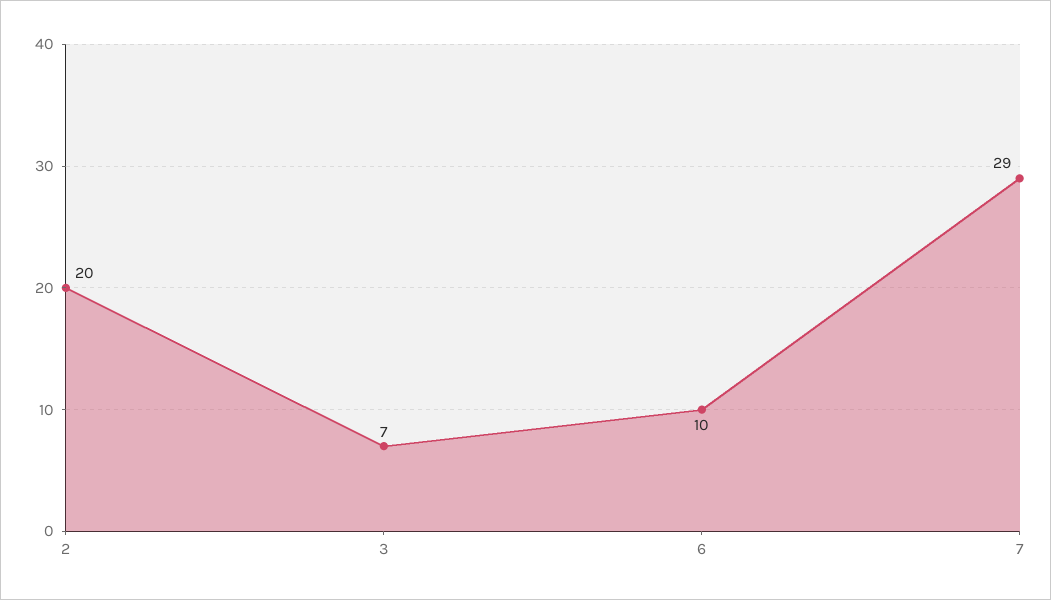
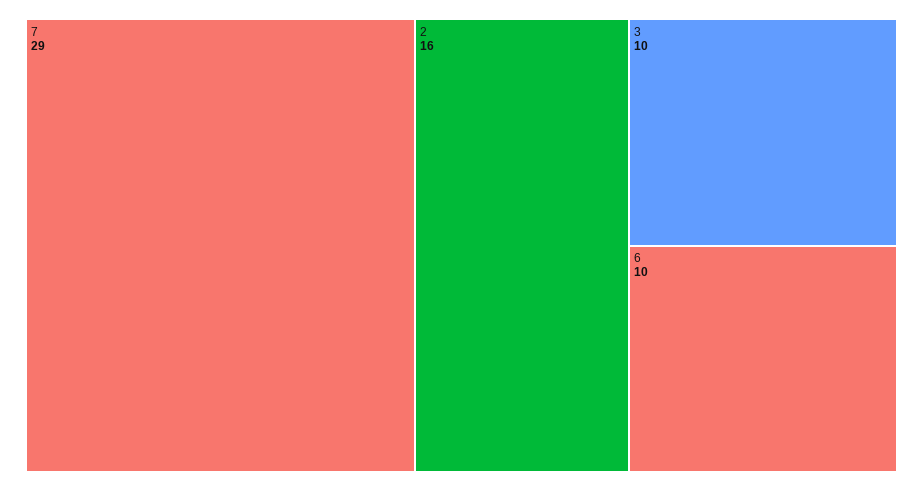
2: 20 -> 16
3: 7 -> 10

